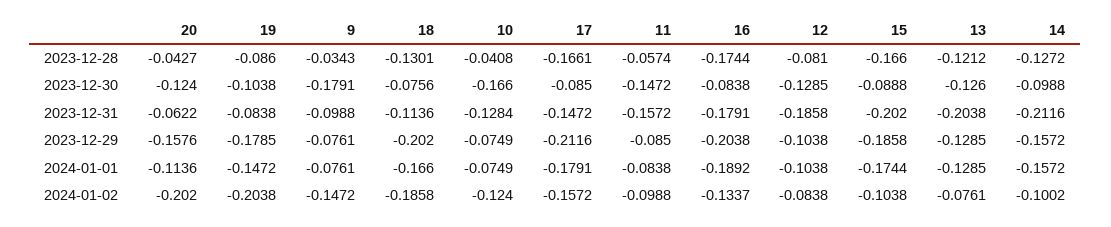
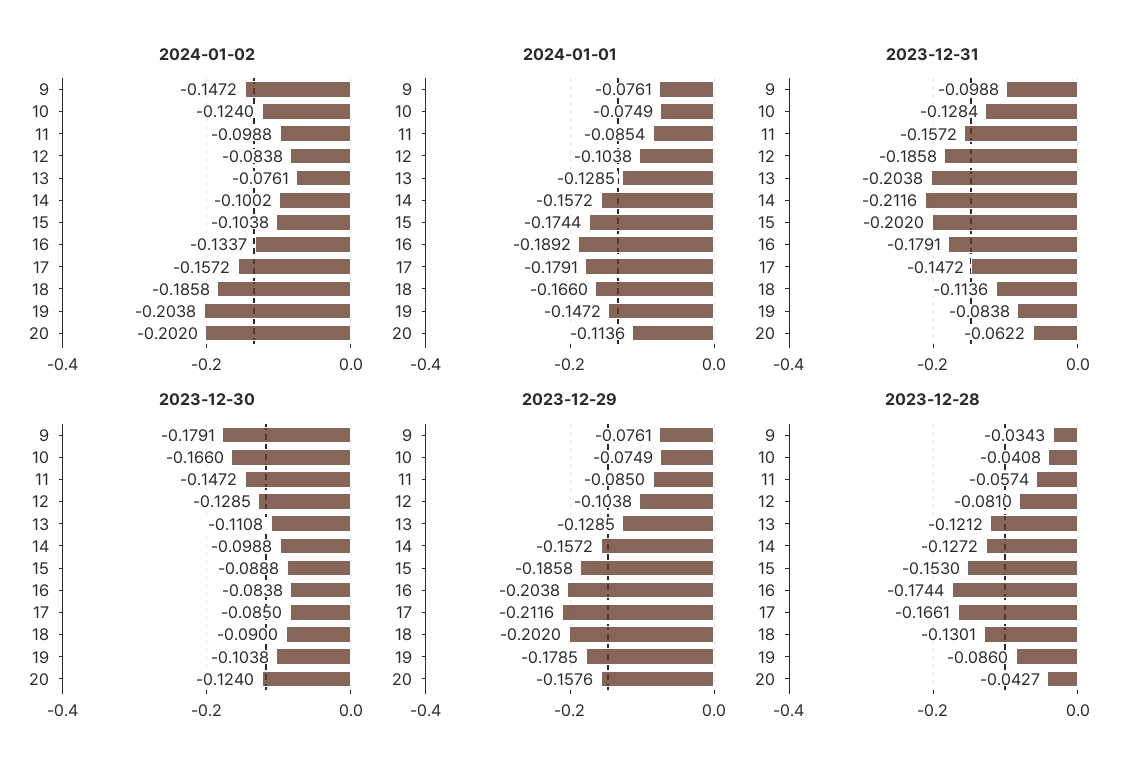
2023-12-28, 15: -0.166 -> -0.153
2023-12-30, 18: -0.0756 -> -0.09
2023-12-30, 13: -0.126 -> -0.1108
2024-01-01, 11: -0.0838 -> -0.0854

